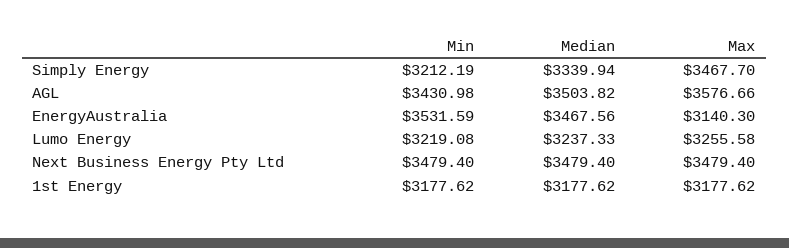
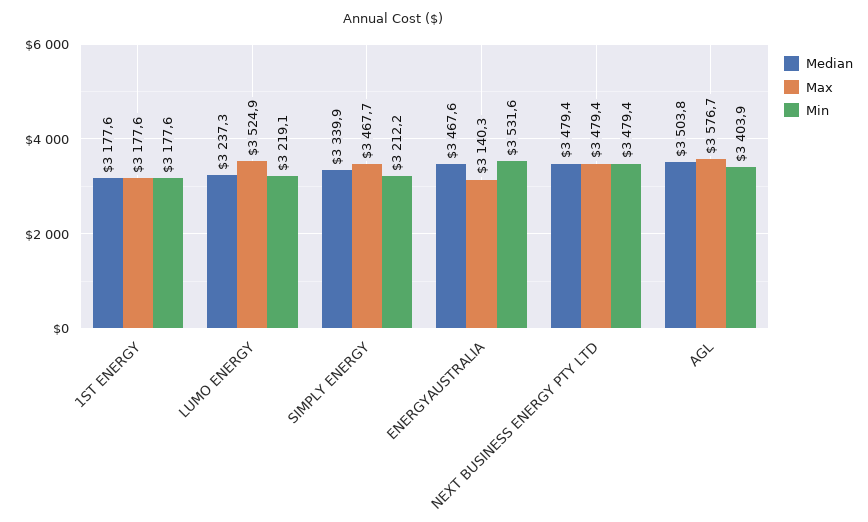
Min, AGL: 3430.98 -> 3403.9
Max, Lumo Energy: 3255.58 -> 3524.9

